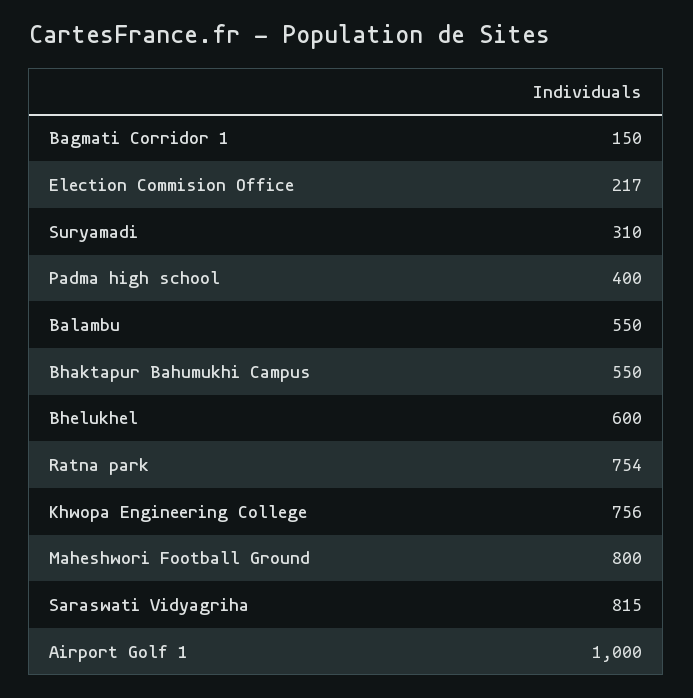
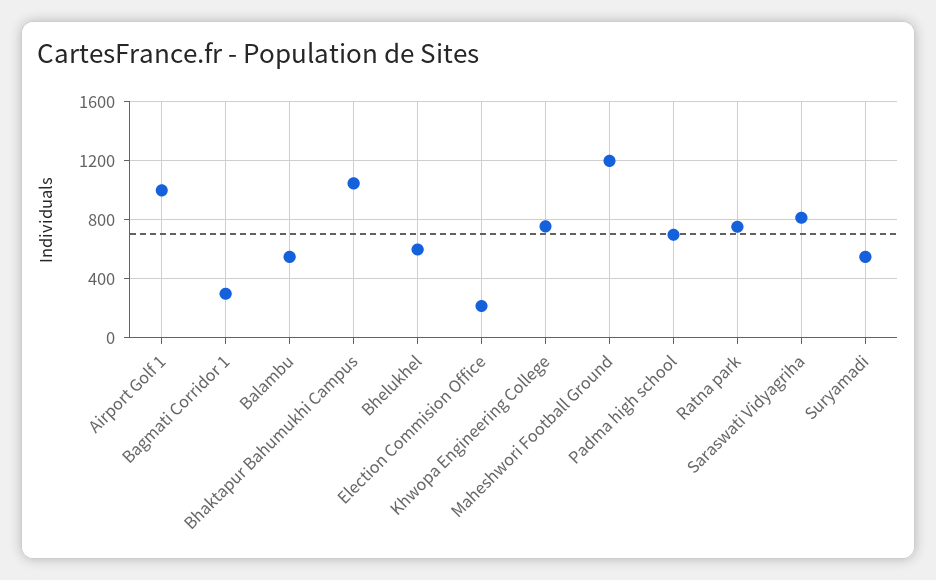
Bagmati Corridor 1: 150 -> 300
Suryamadi: 310 -> 550
Padma high school: 400 -> 700
Bhaktapur Bahumukhi Campus: 550 -> 1050
Maheshwori Football Ground: 800 -> 1200

